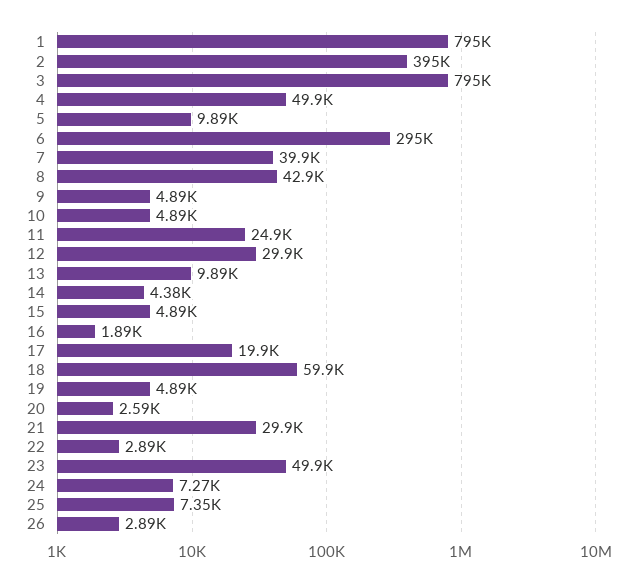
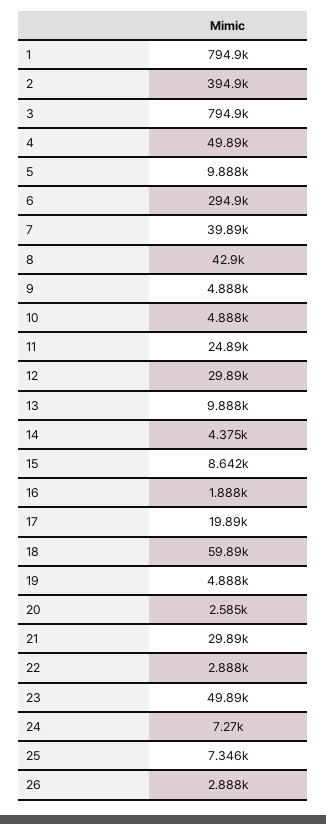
15: 4890 -> 8642

